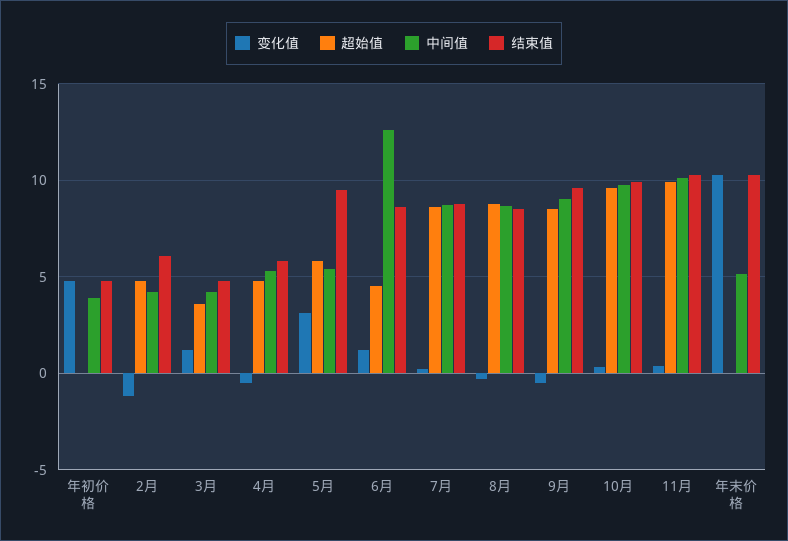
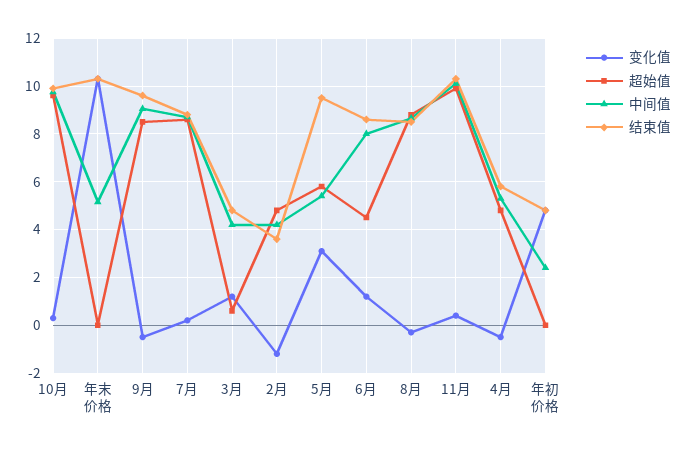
中间值, 年初价格: 4 -> 2.5
结束值, 2月: 6 -> 3.5
超始值, 3月: 3.5 -> 0.5
中间值, 6月: 12.5 -> 8

